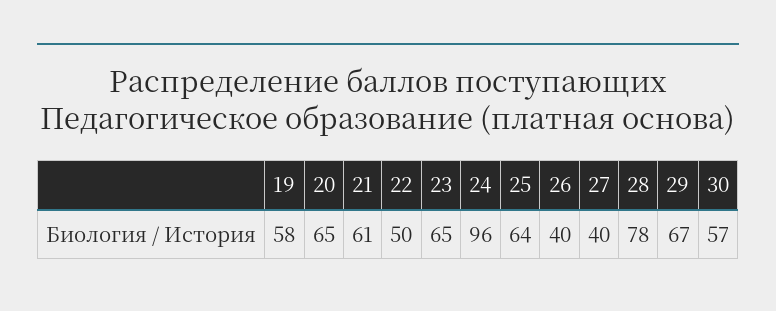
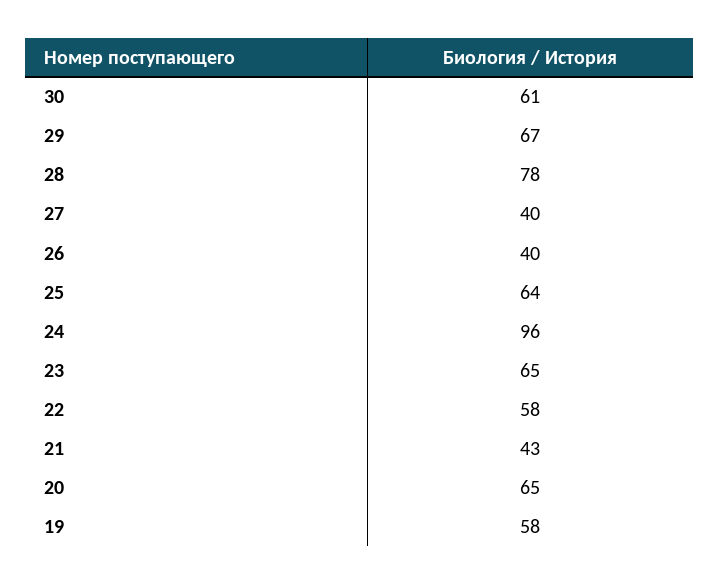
21: 61 -> 43
22: 50 -> 58
30: 57 -> 61

